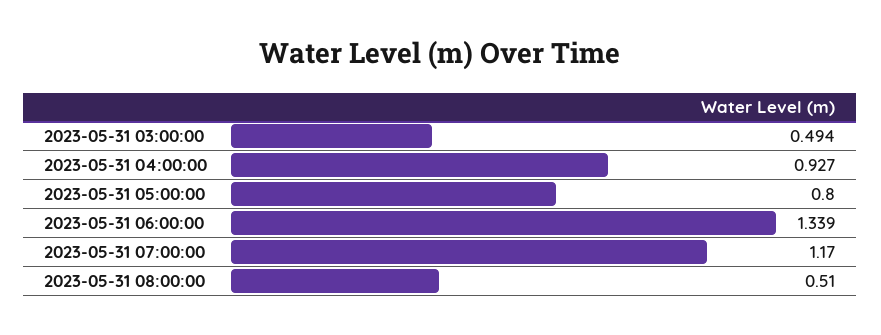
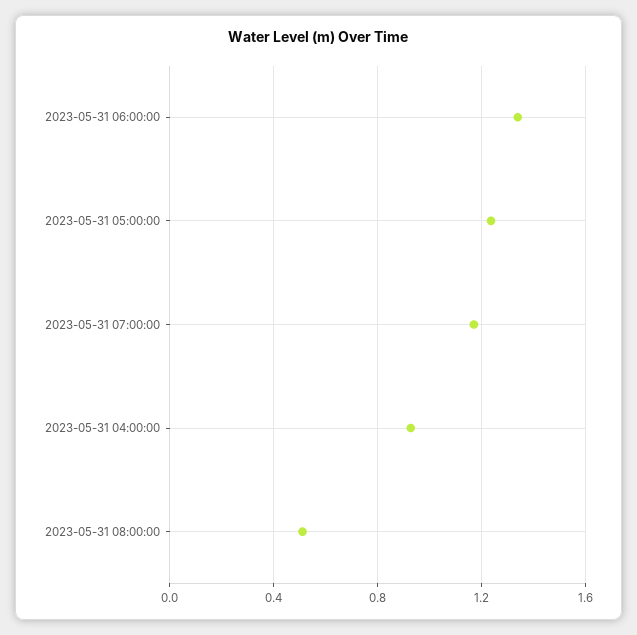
2023-05-31 03:00:00: 0.494 -> none
2023-05-31 05:00:00: 0.8 -> 1.25

